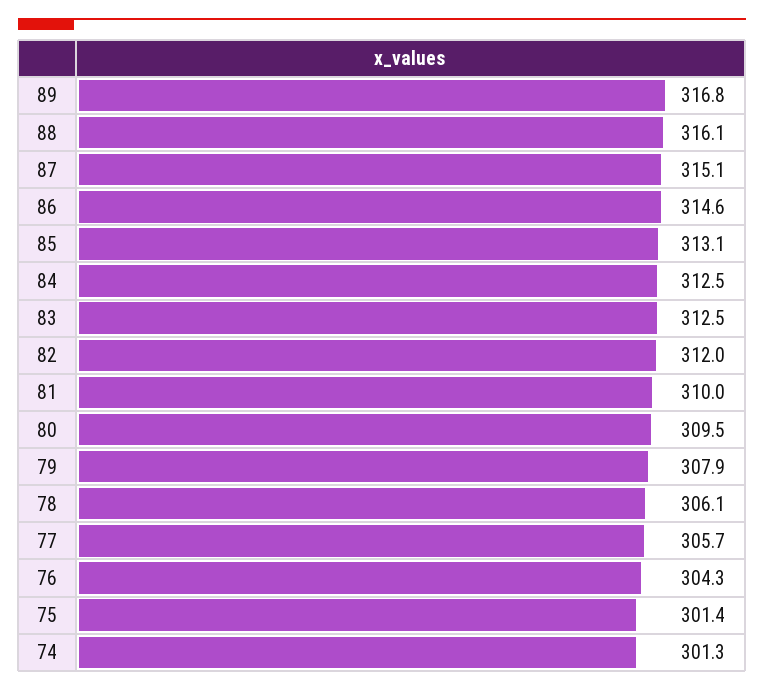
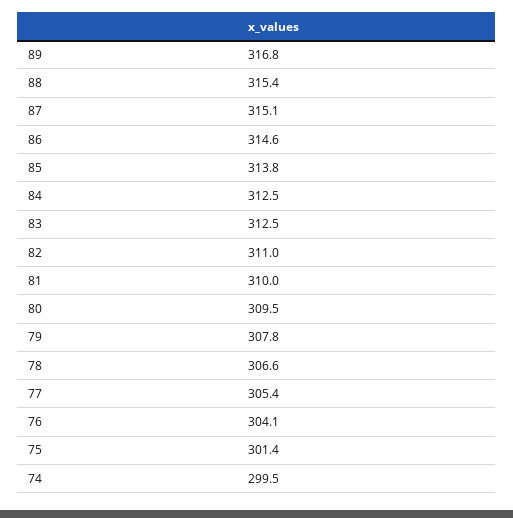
88: 316.1 -> 315.4
85: 313.1 -> 313.8
82: 312 -> 311
79: 307.9 -> 307.8
78: 306.1 -> 306.6
77: 305.7 -> 305.4
76: 304.3 -> 304.1
74: 301.3 -> 299.5

